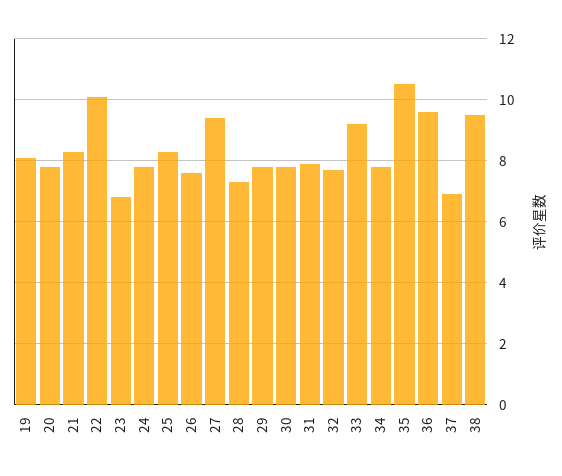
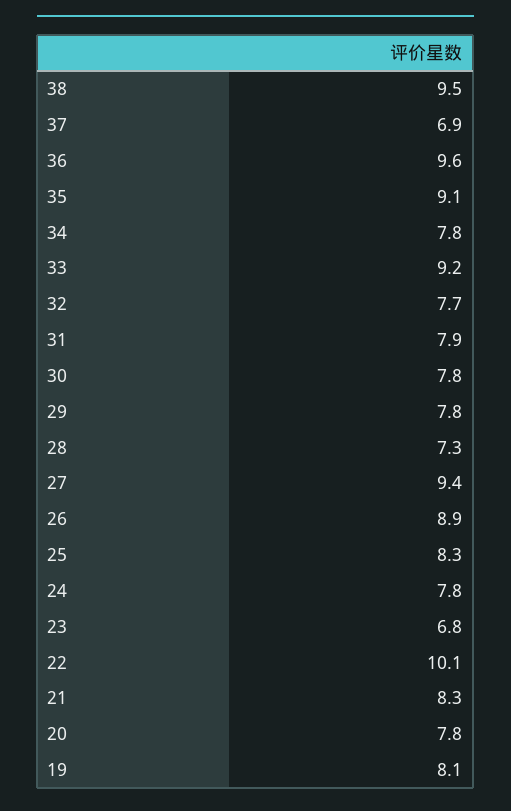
26: 7.5 -> 8.9
35: 10.5 -> 9.1

